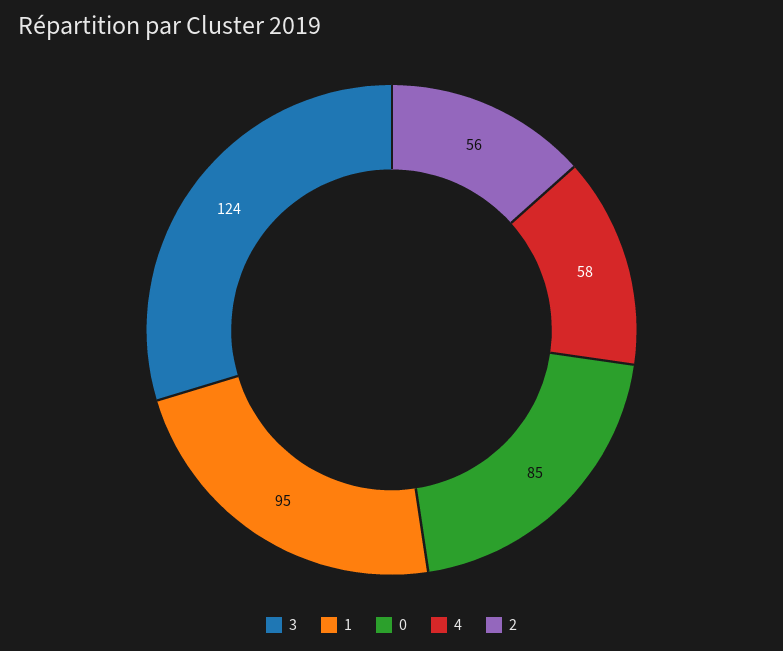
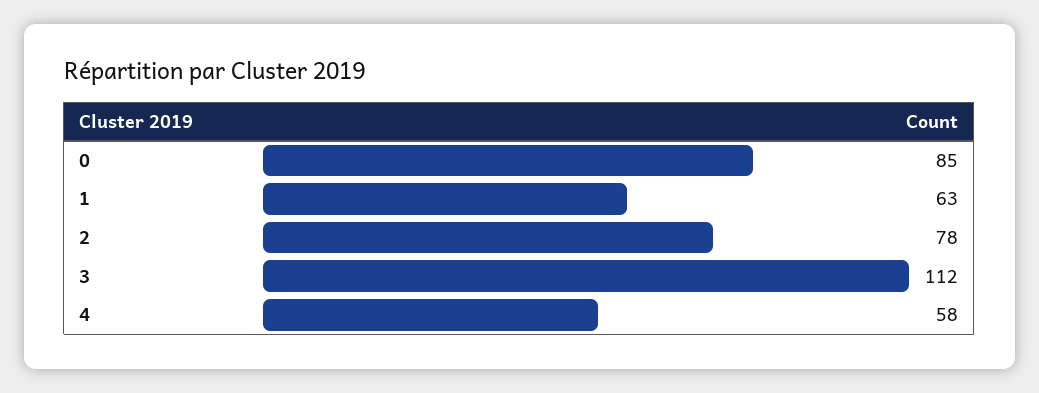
3: 124 -> 112
1: 95 -> 63
2: 56 -> 78

